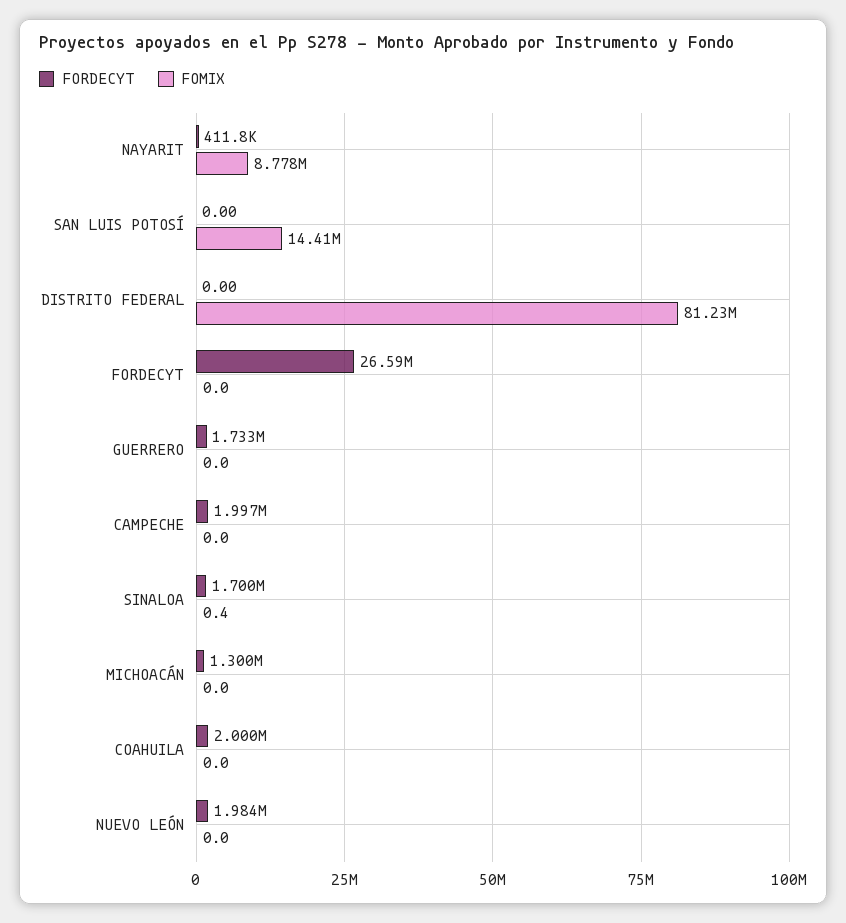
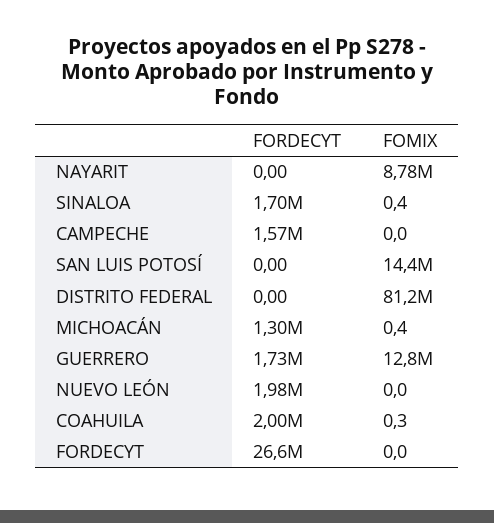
FORDECYT, NAYARIT: 411800 -> 0
FOMIX, GUERRERO: 0 -> 12800000
FORDECYT, CAMPECHE: 1997000 -> 1570000
FOMIX, MICHOACÁN: 0 -> 0.4
FOMIX, COAHUILA: 0 -> 0.3

